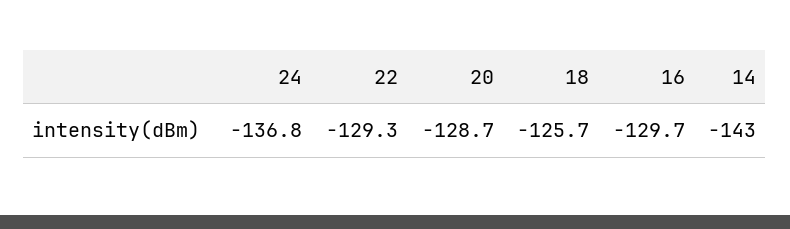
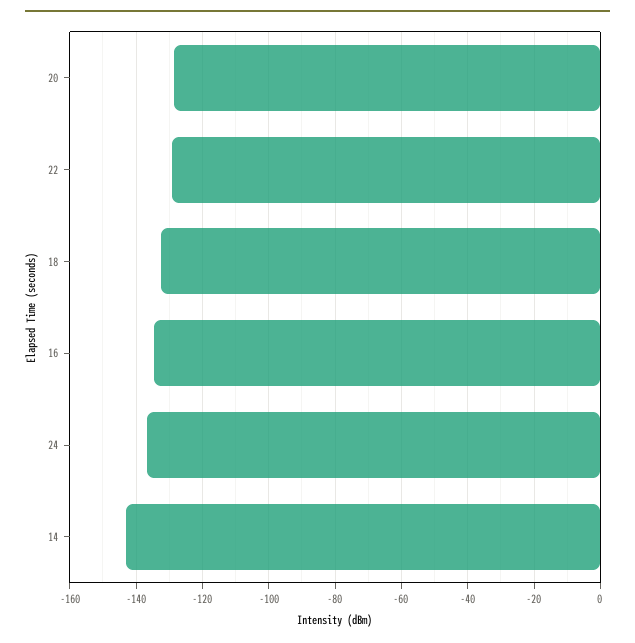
18: -125.7 -> -132
16: -129.7 -> -134

